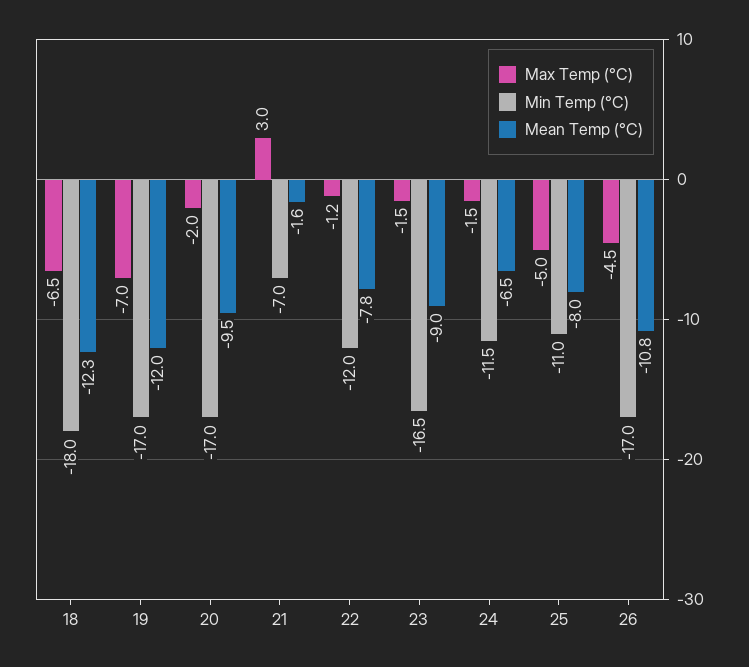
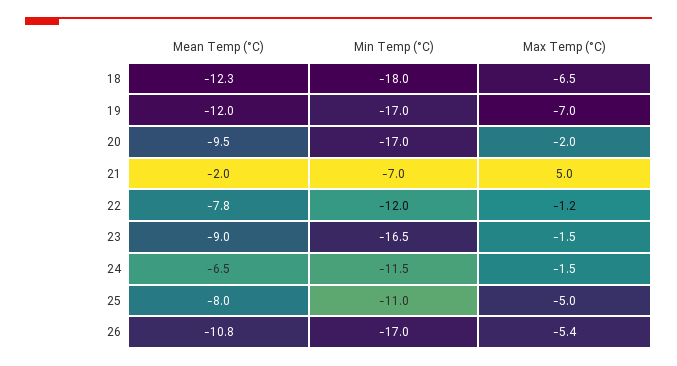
Max Temp (°C), 21: 3 -> 5
Mean Temp (°C), 21: -1.6 -> -2
Max Temp (°C), 26: -4.5 -> -5.4

